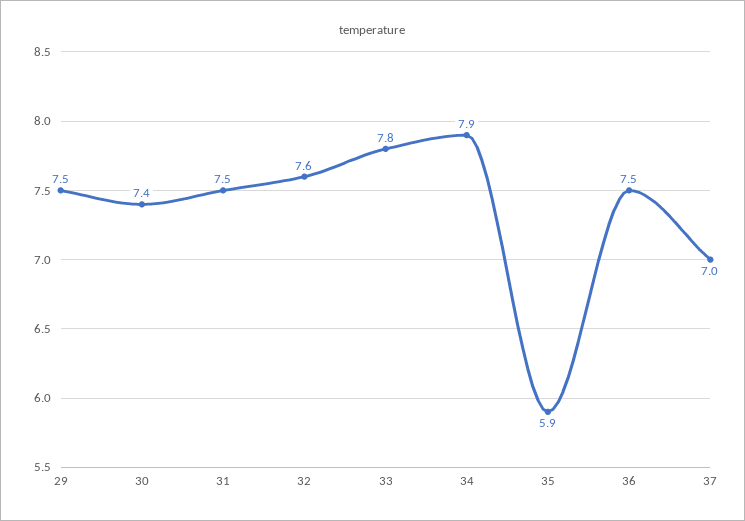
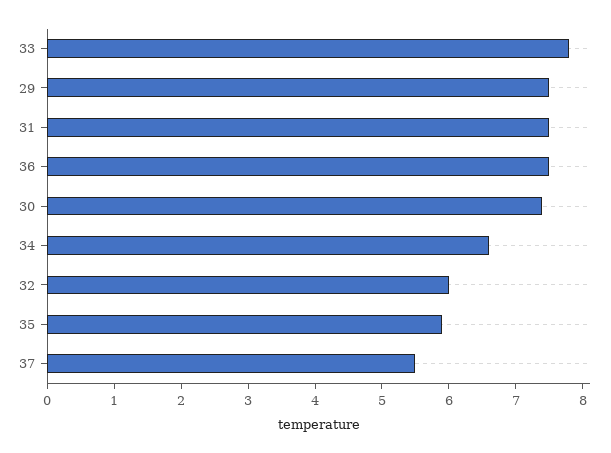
32: 7.6 -> 6
34: 7.9 -> 6.5
37: 7 -> 5.5

